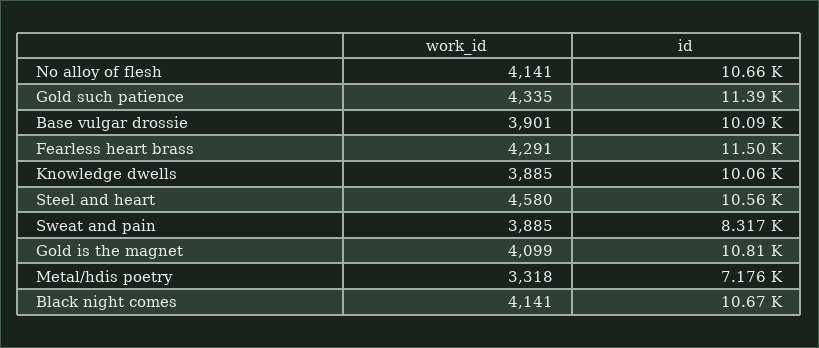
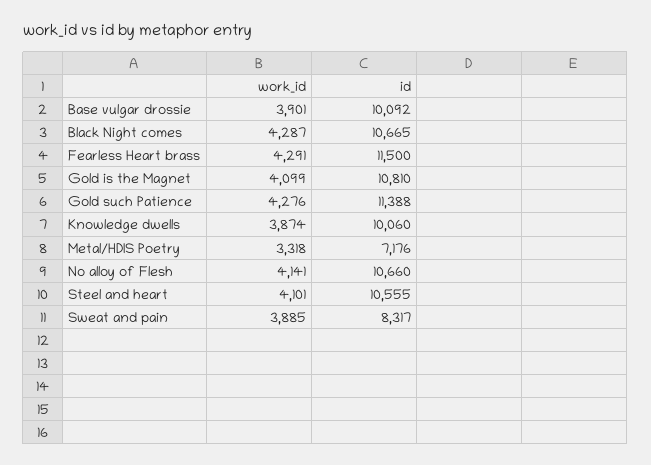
work_id, Gold such patience: 4335 -> 4276
work_id, Knowledge dwells: 3885 -> 3874
work_id, Steel and heart: 4580 -> 4101
work_id, Black night comes: 4141 -> 4287

